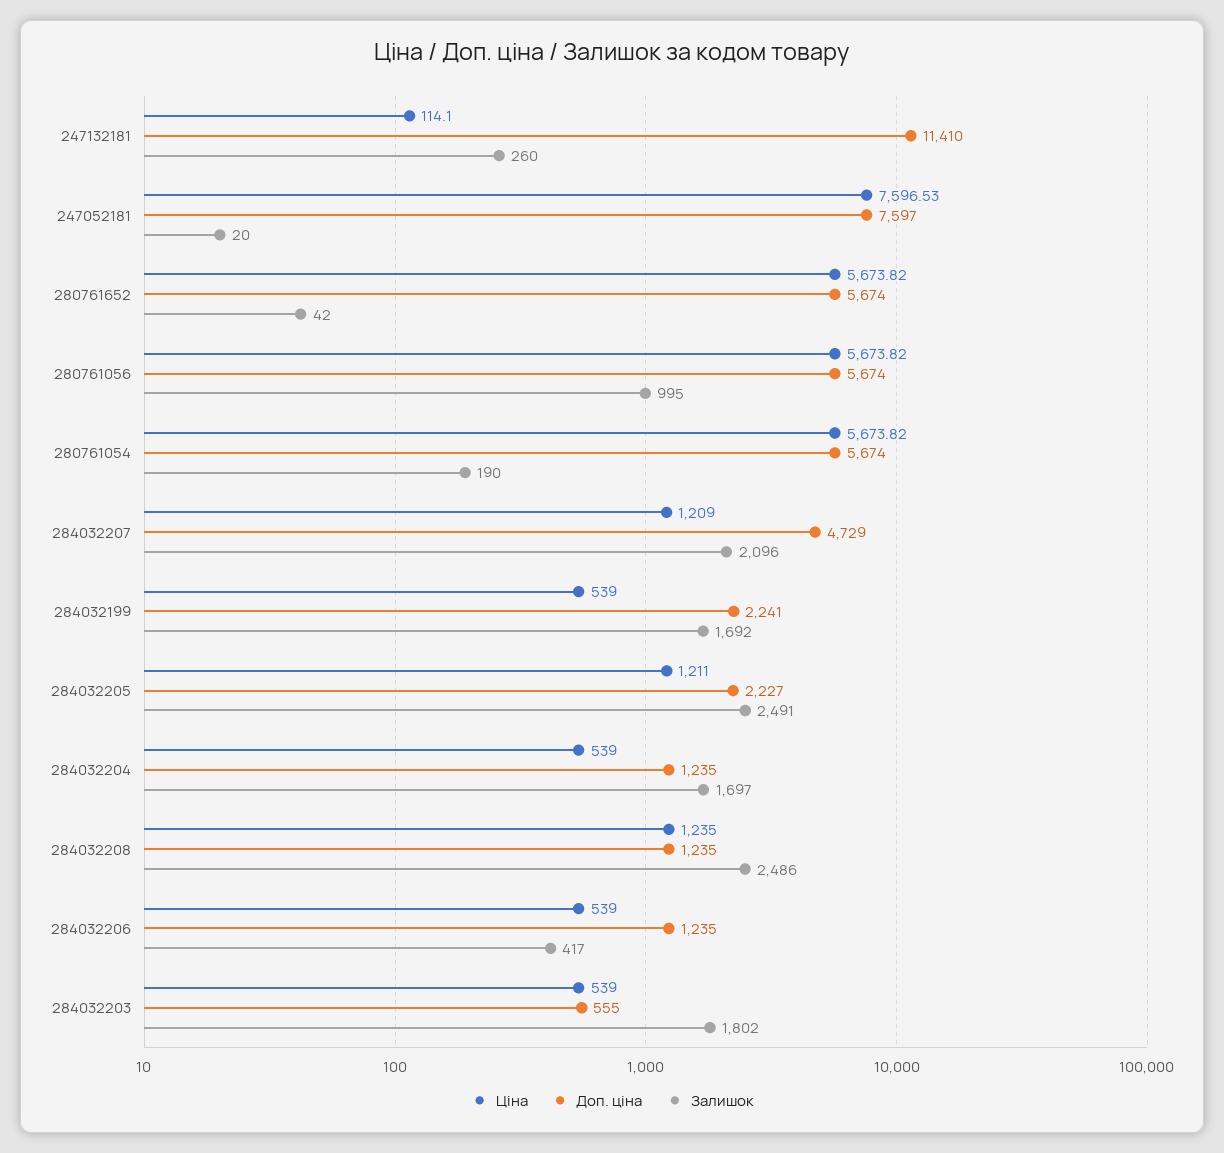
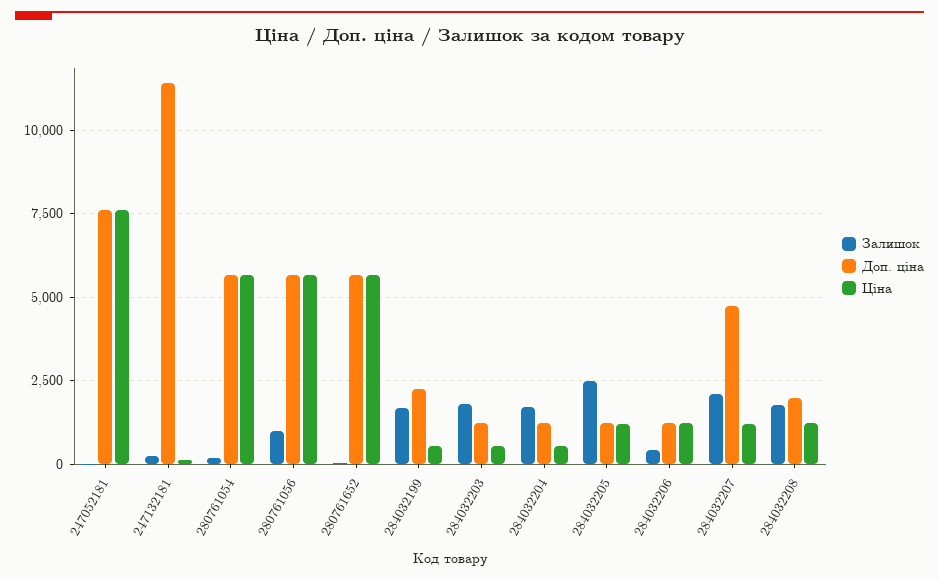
Доп. ціна, 284032205: 2227 -> 1250
Доп. ціна, 284032208: 1235 -> 2000
Залишок, 284032208: 2486 -> 1750
Ціна, 284032206: 539 -> 1250
Доп. ціна, 284032203: 555 -> 1250

